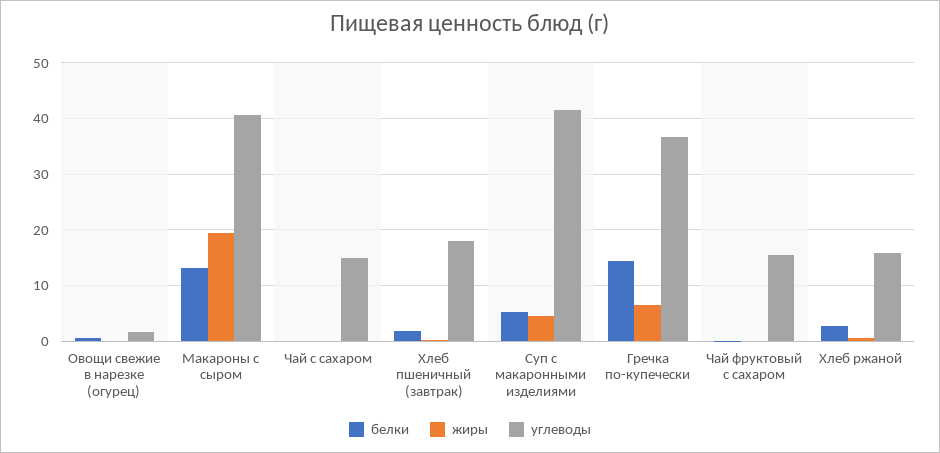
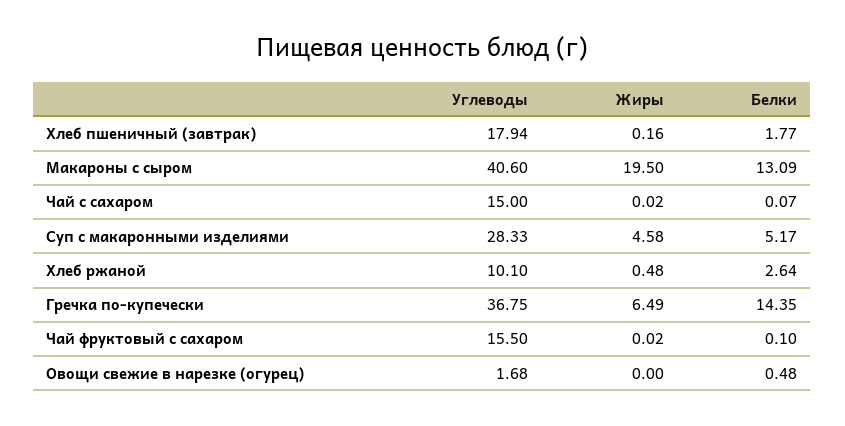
углеводы, Суп с макаронными изделиями: 42 -> 28.33
углеводы, Хлеб ржаной: 16 -> 10.1

